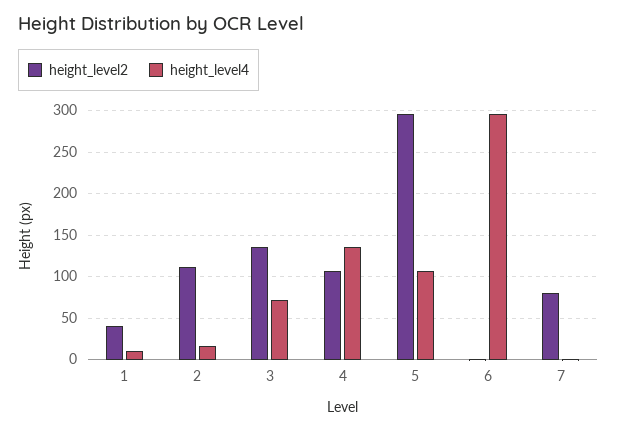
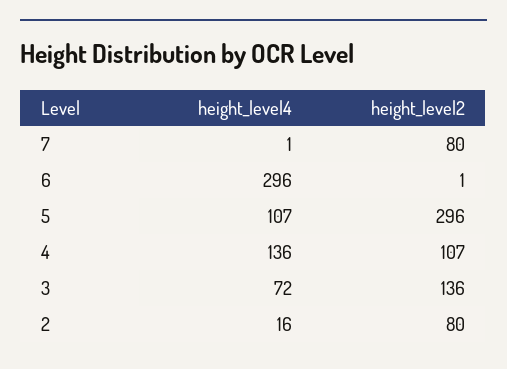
height_level2, 1: 40 -> none
height_level4, 1: 10 -> none
height_level2, 2: 110 -> 80

